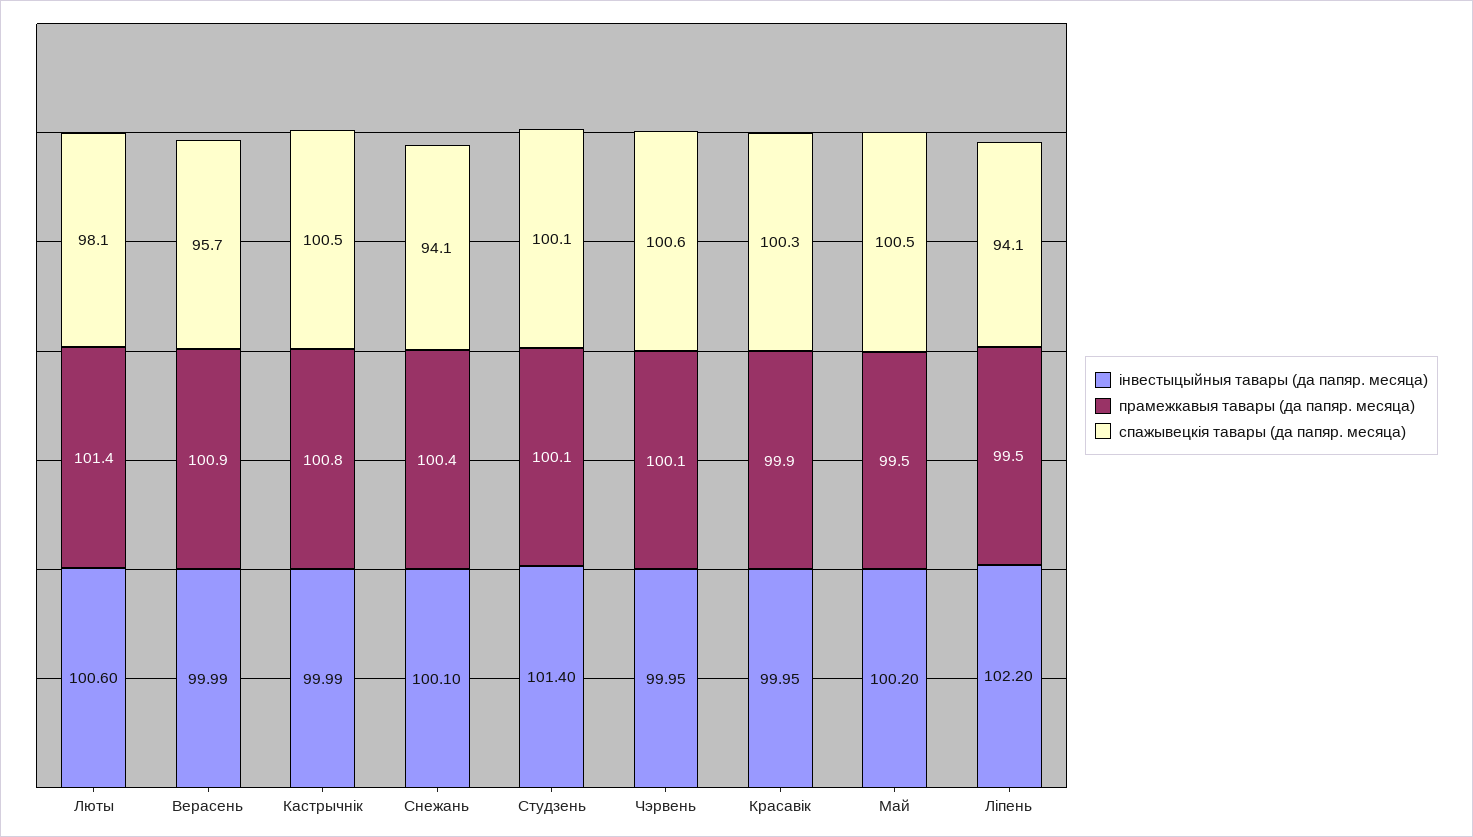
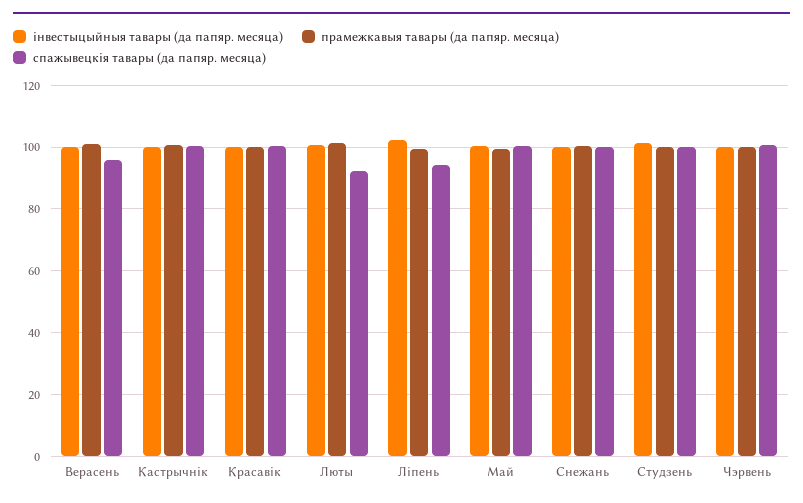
спажывецкія тавары (да папяр. месяца), Люты: 98.1 -> 92
спажывецкія тавары (да папяр. месяца), Снежань: 94.1 -> 100

